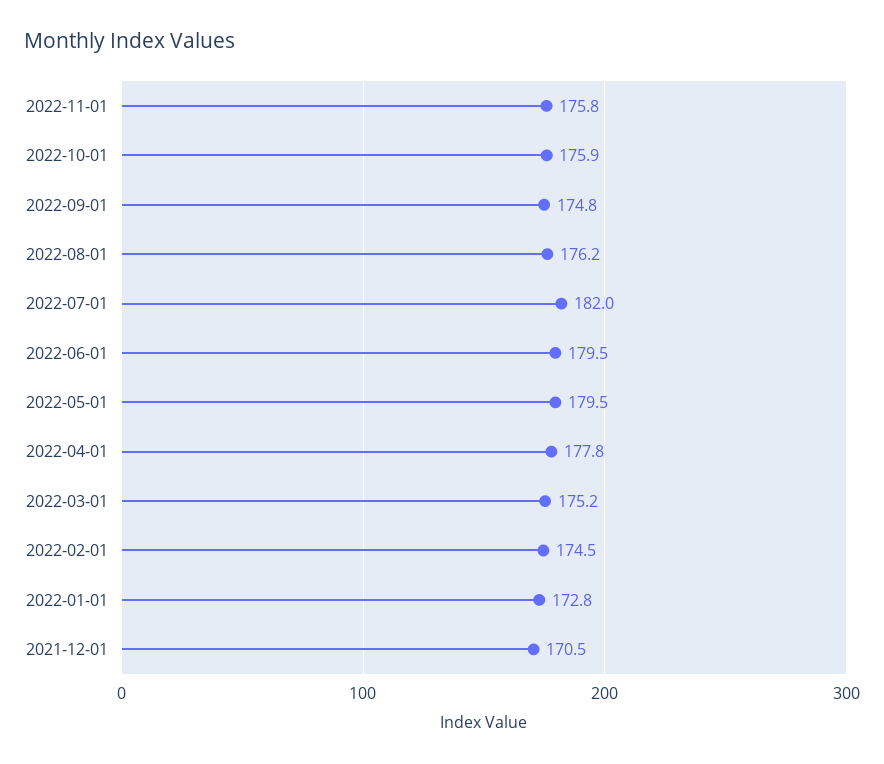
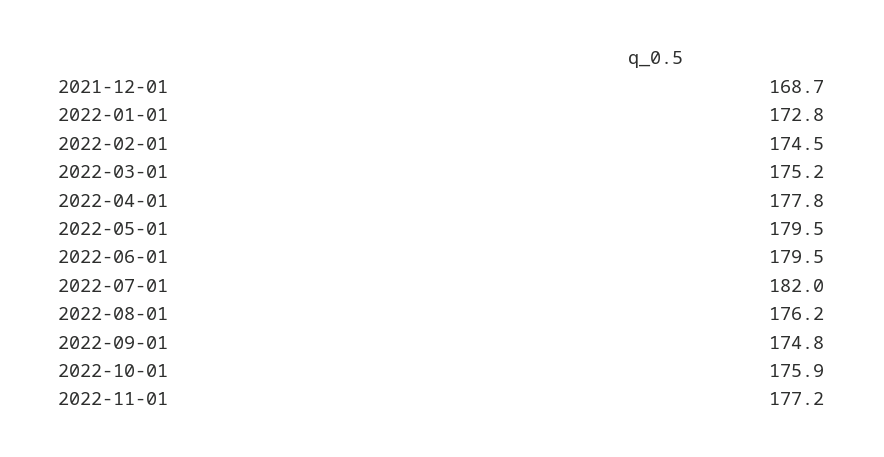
2022-11-01: 175.8 -> 177.2
2021-12-01: 170.5 -> 168.7

